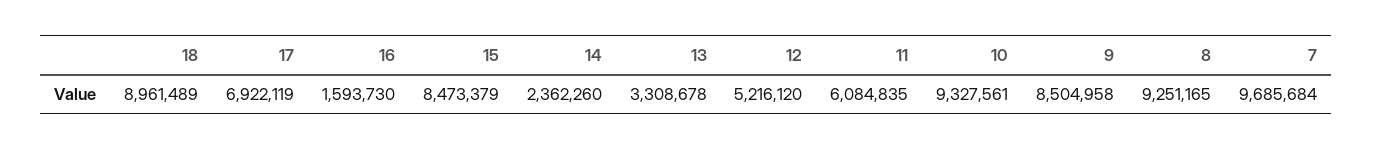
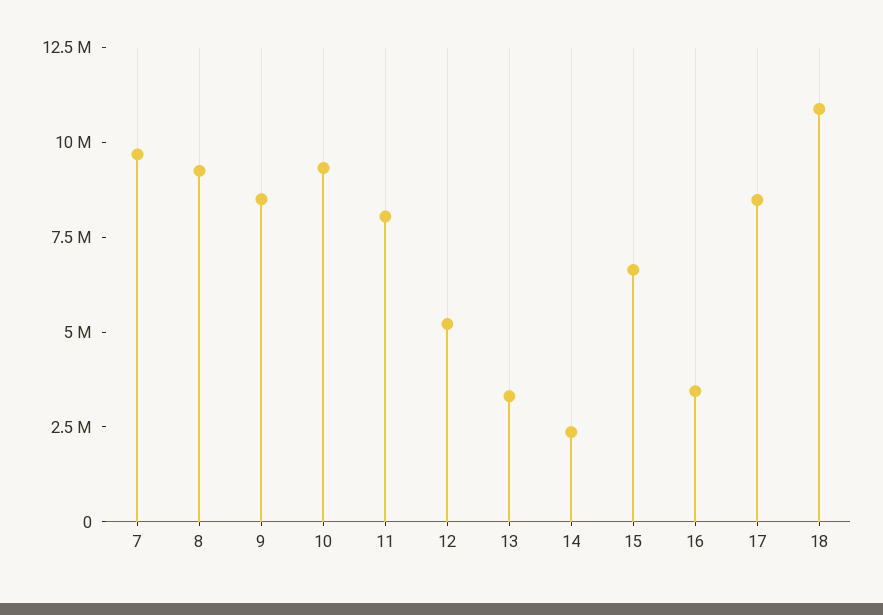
18: 8961489 -> 11000000
17: 6922119 -> 8500000
16: 1593730 -> 3500000
15: 8473379 -> 6500000
11: 6084835 -> 8000000

